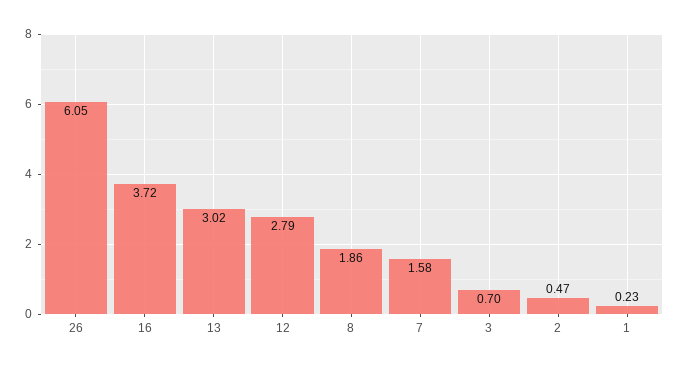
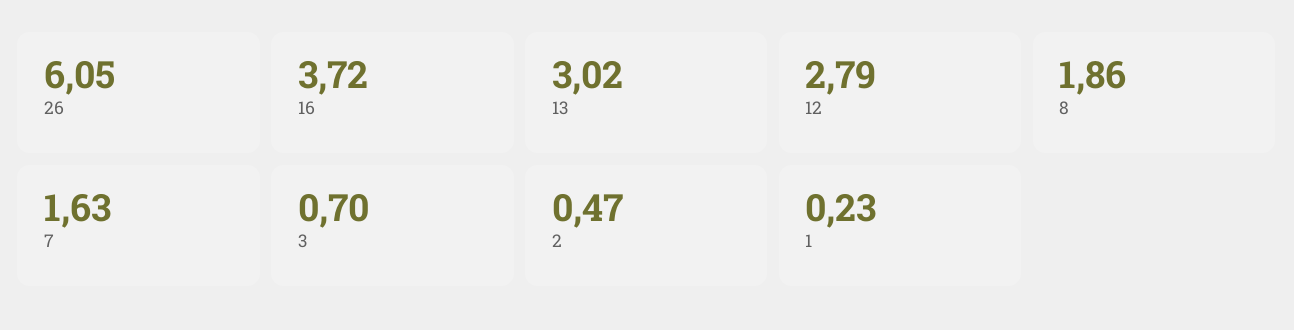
7: 1.58 -> 1.63

